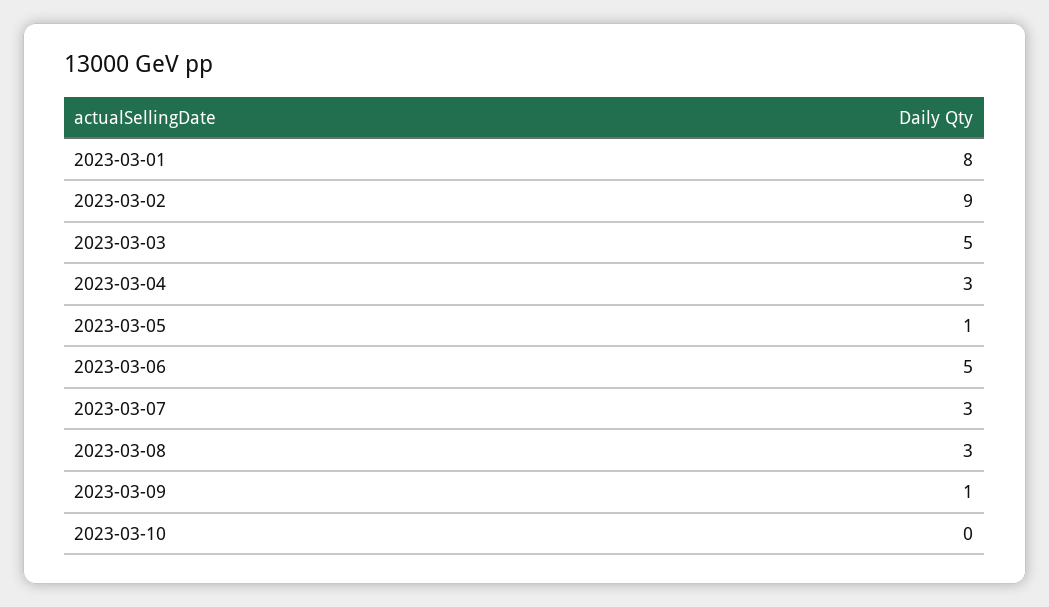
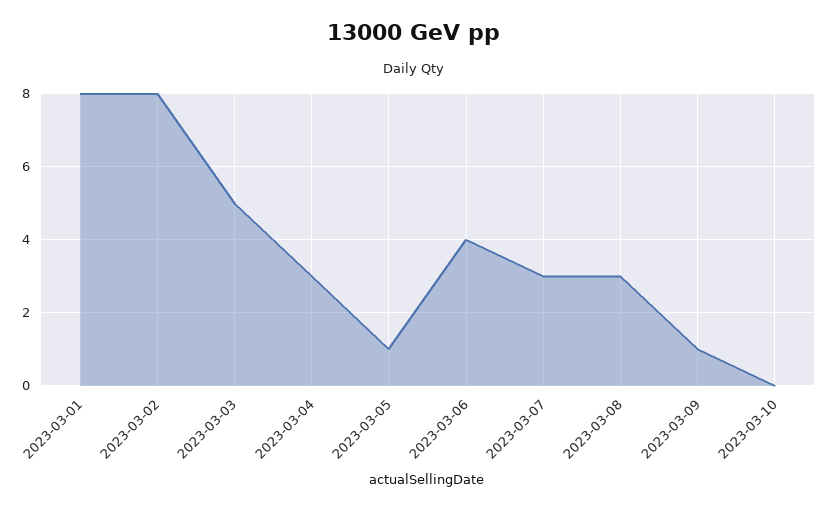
2023-03-02: 9 -> 8
2023-03-06: 5 -> 4

